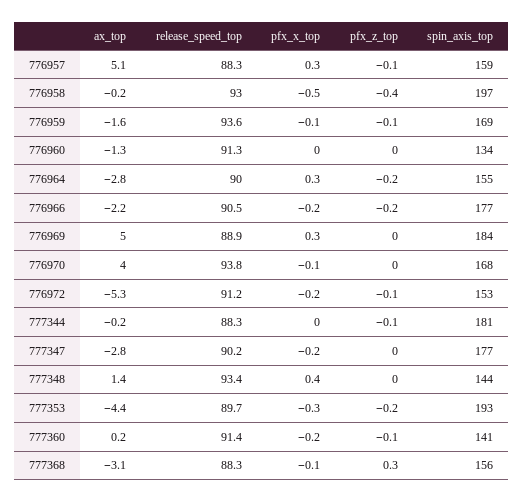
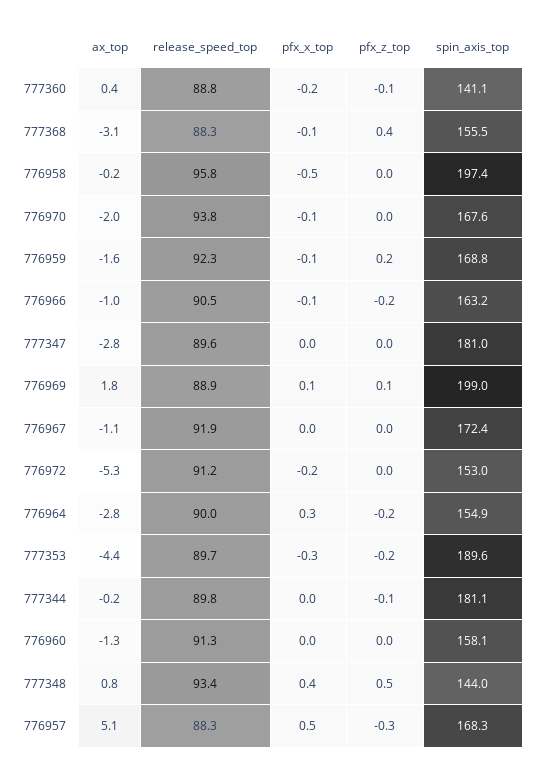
pfx_x_top, 776957: 0.3 -> 0.5
pfx_z_top, 776957: -0.1 -> -0.3
spin_axis_top, 776957: 159 -> 168.3
release_speed_top, 776958: 93 -> 95.8
pfx_z_top, 776958: -0.4 -> 0
release_speed_top, 776959: 93.6 -> 92.3
pfx_z_top, 776959: -0.1 -> 0.2
spin_axis_top, 776960: 134 -> 158.1
ax_top, 776966: -2.2 -> -1
pfx_x_top, 776966: -0.2 -> -0.1
spin_axis_top, 776966: 177 -> 163.2
ax_top, 776969: 5 -> 1.8
pfx_x_top, 776969: 0.3 -> 0.1
pfx_z_top, 776969: 0 -> 0.1
spin_axis_top, 776969: 184 -> 199
ax_top, 776970: 4 -> -2
pfx_z_top, 776972: -0.1 -> 0
release_speed_top, 777344: 88.3 -> 89.8
release_speed_top, 777347: 90.2 -> 89.6
pfx_x_top, 777347: -0.2 -> 0
spin_axis_top, 777347: 177 -> 181
ax_top, 777348: 1.4 -> 0.8
pfx_z_top, 777348: 0 -> 0.5
spin_axis_top, 777353: 193 -> 189.6
ax_top, 777360: 0.2 -> 0.4
release_speed_top, 777360: 91.4 -> 88.8
pfx_z_top, 777368: 0.3 -> 0.4
ax_top, 776967: none -> -1.1
release_speed_top, 776967: none -> 91.9
pfx_x_top, 776967: none -> 0
pfx_z_top, 776967: none -> 0
spin_axis_top, 776967: none -> 172.4

